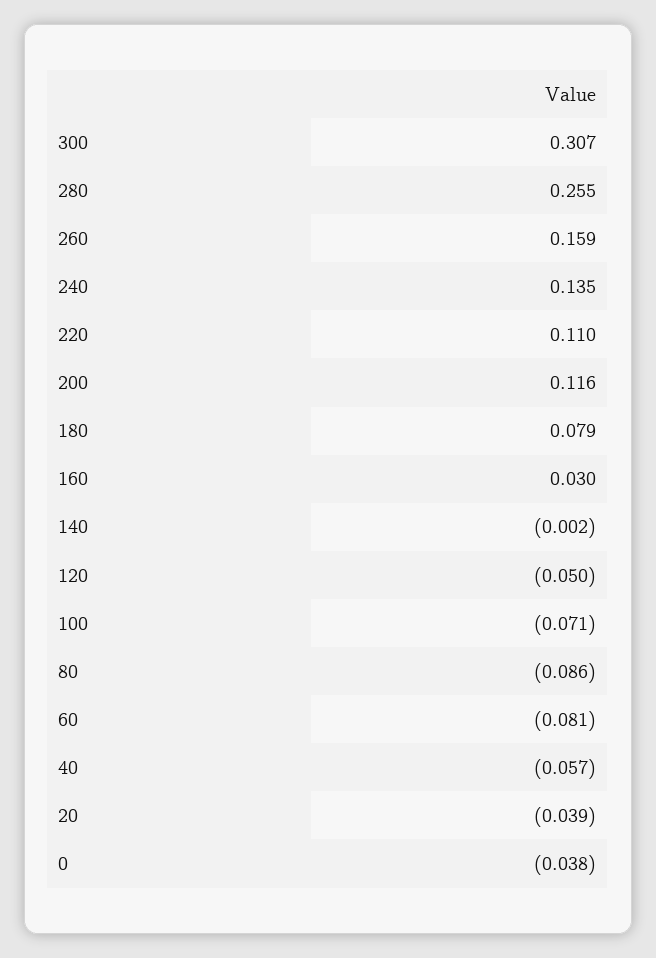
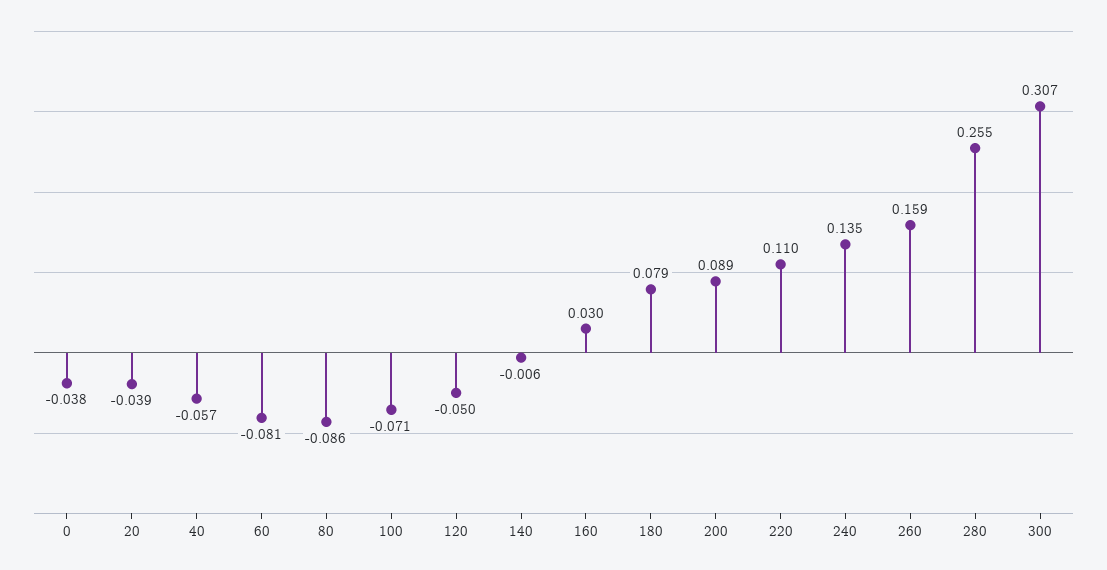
200: 0.116 -> 0.089
140: -0.002 -> -0.006

